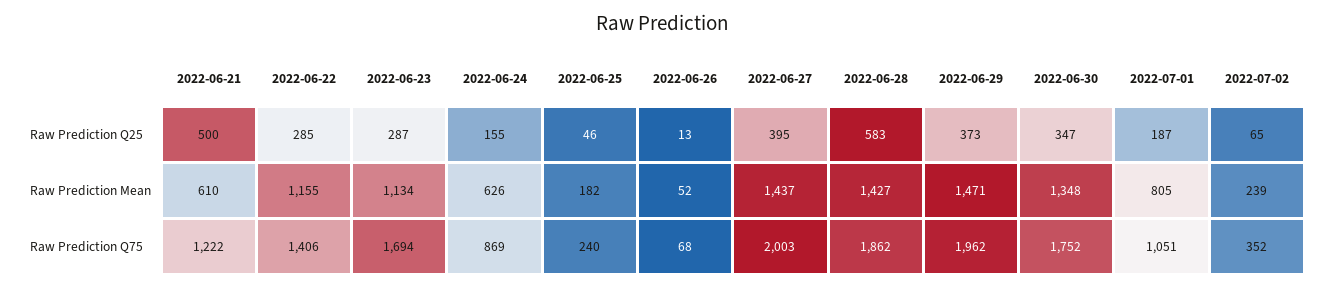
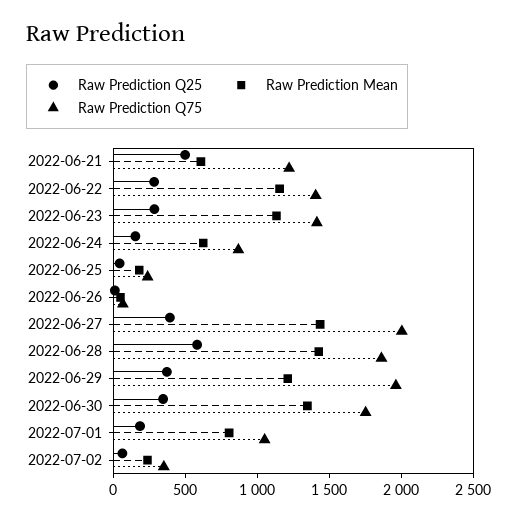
Raw Prediction Mean, 2022-06-29: 1471 -> 1200
Raw Prediction Q75, 2022-06-23: 1694 -> 1400

